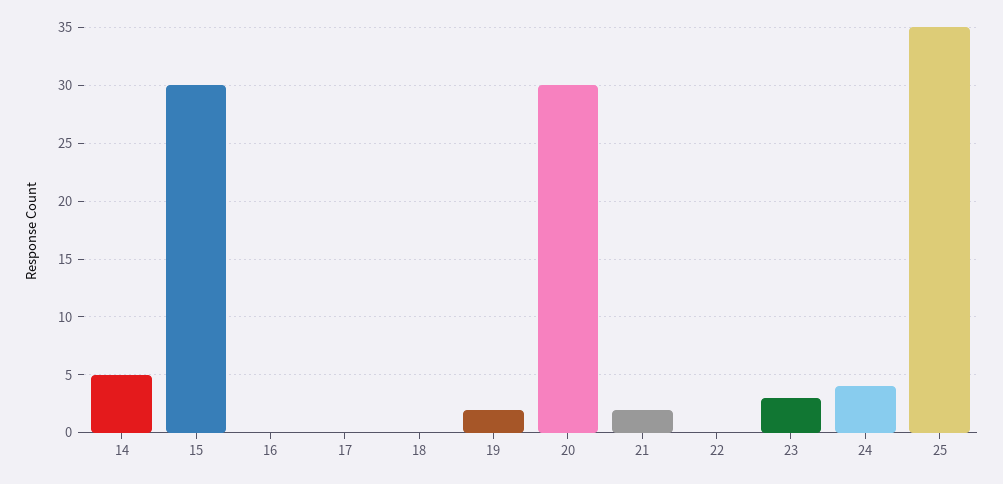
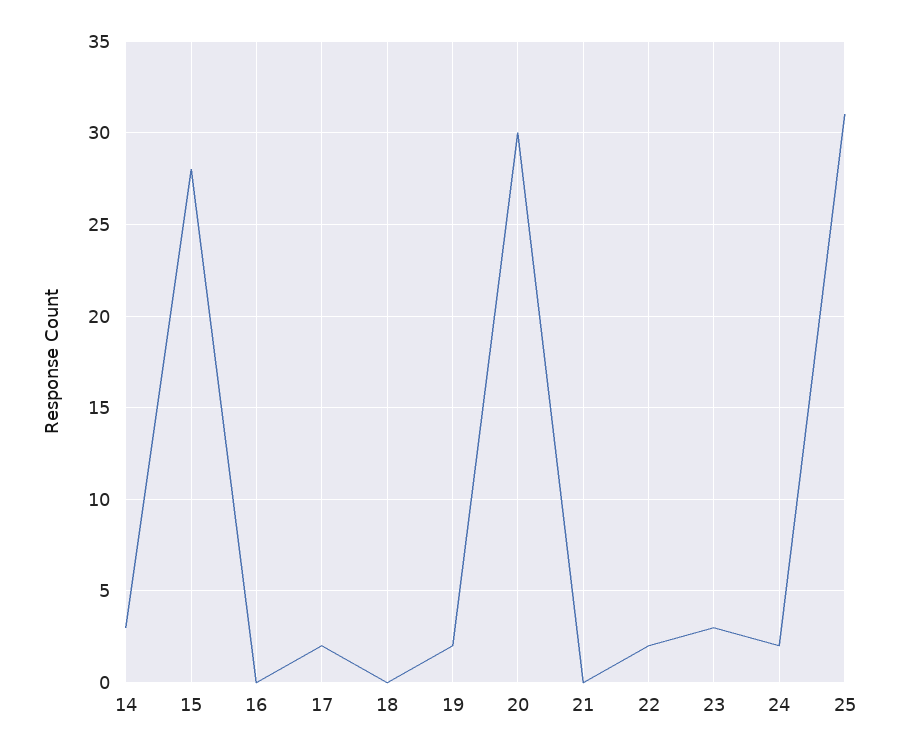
14: 5 -> 3
15: 30 -> 28
17: 0 -> 2
21: 2 -> 0
22: 0 -> 2
24: 4 -> 2
25: 35 -> 31

